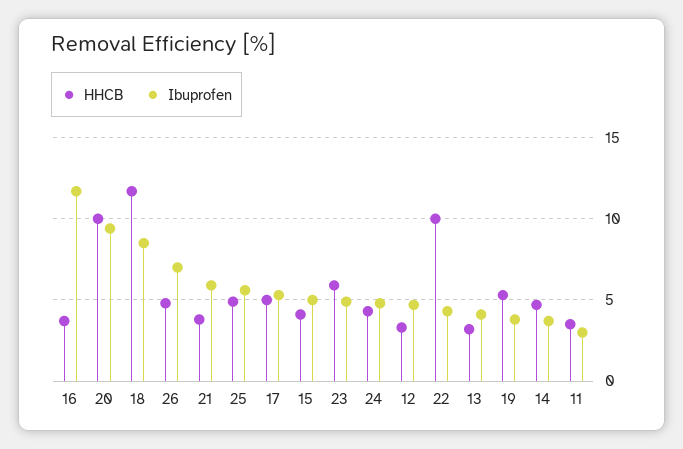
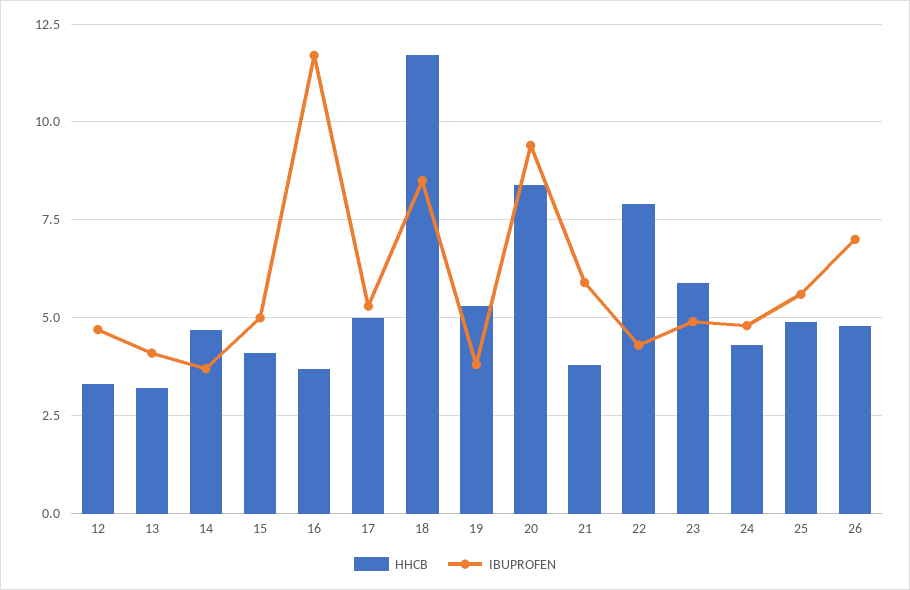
HHCB, 20: 10 -> 8.5
HHCB, 22: 10 -> 8
HHCB, 11: 3.5 -> none
Ibuprofen, 11: 3 -> none

